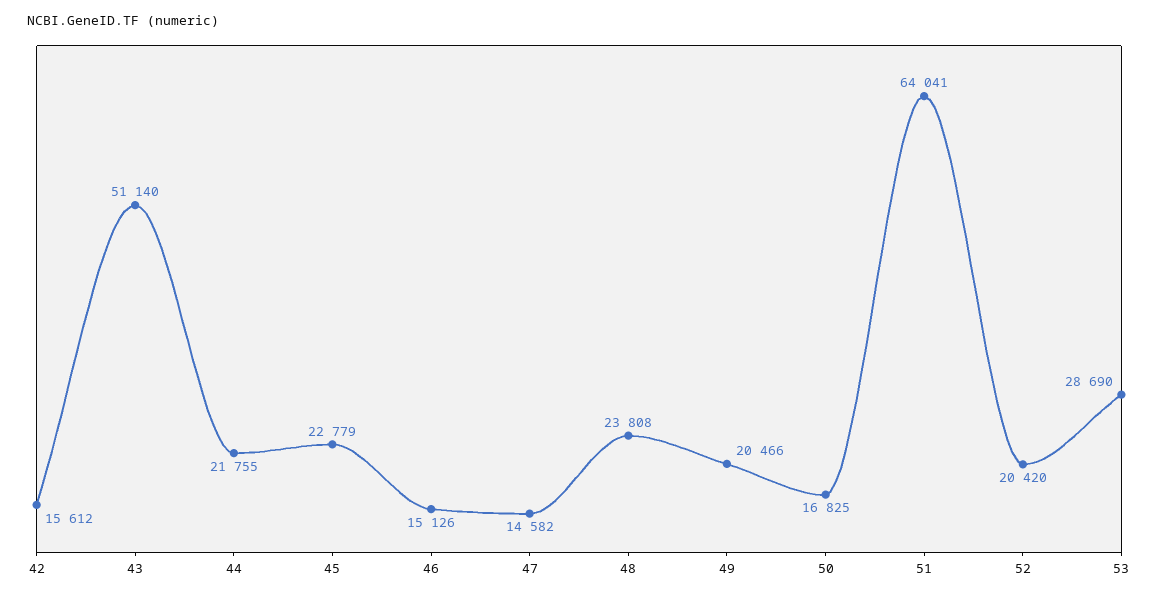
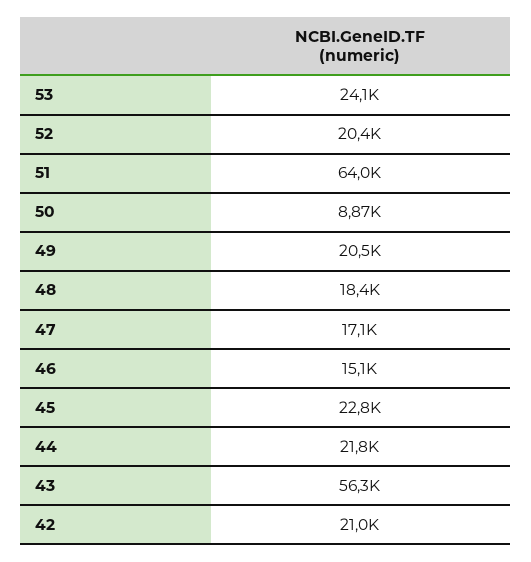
42: 15612 -> 21000
43: 51140 -> 56300
47: 14582 -> 17100
48: 23808 -> 18400
50: 16825 -> 8870
53: 28690 -> 24100

